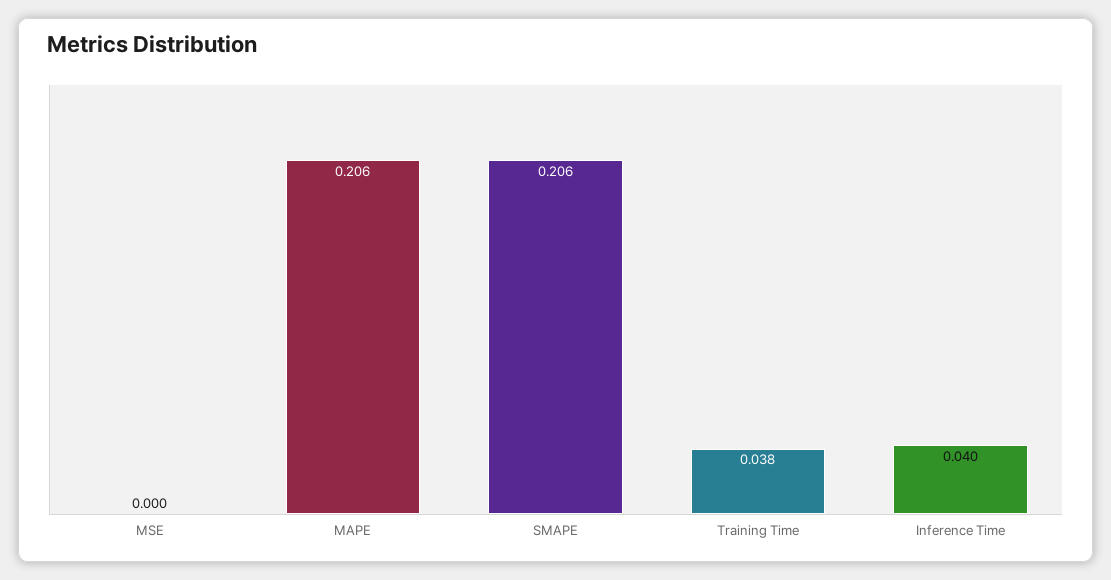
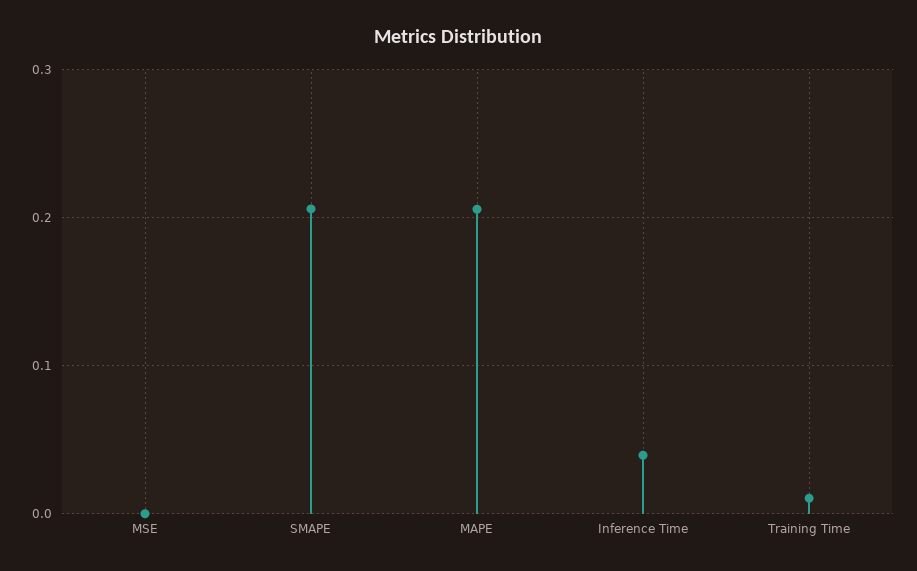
Training Time: 0.038 -> 0.01

